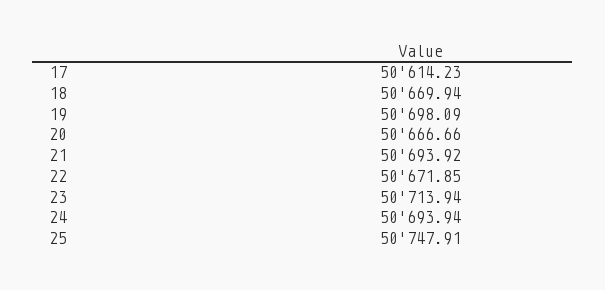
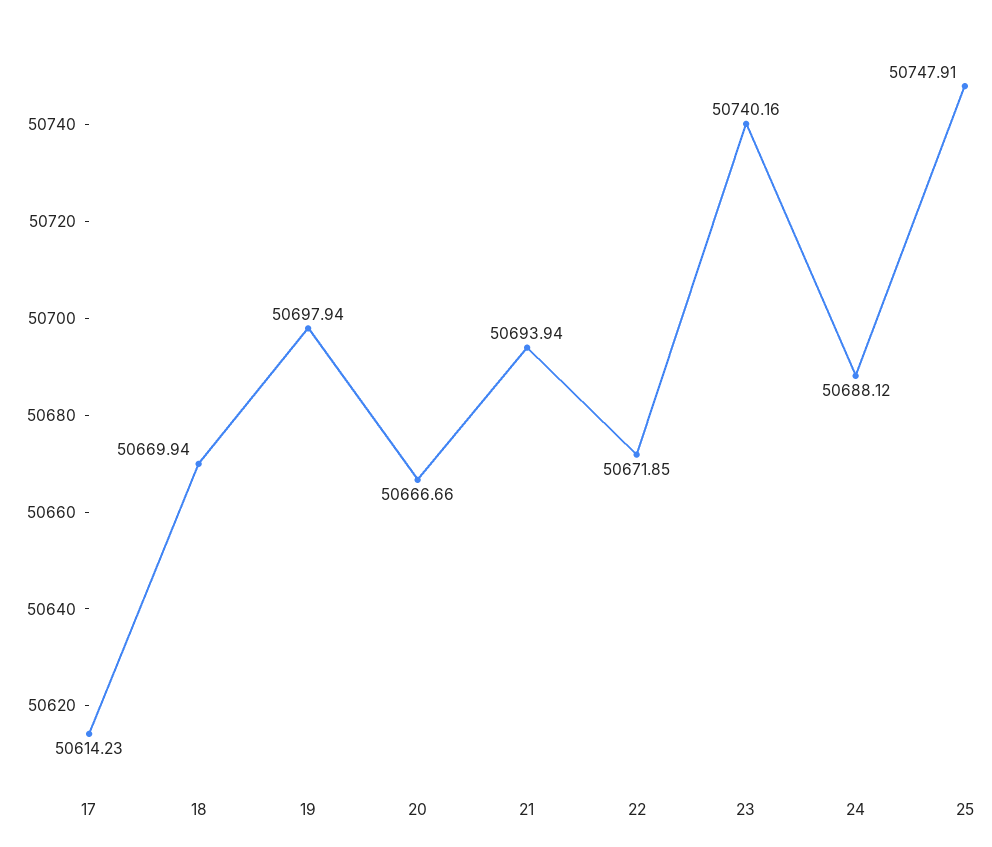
19: 50698.09 -> 50697.94
21: 50693.92 -> 50693.94
23: 50713.94 -> 50740.16
24: 50693.94 -> 50688.12

